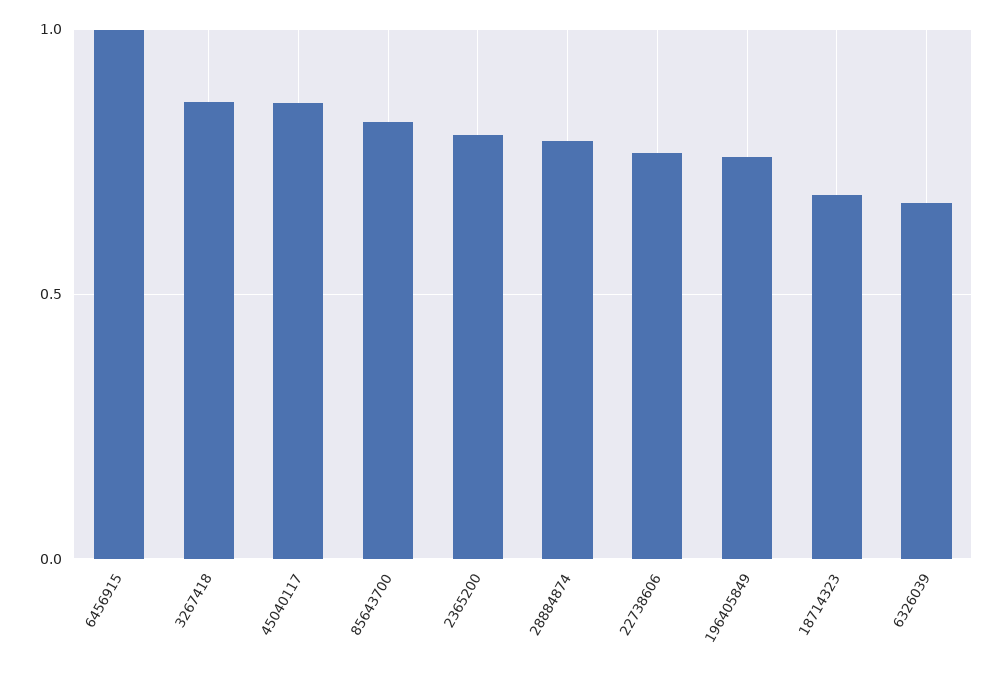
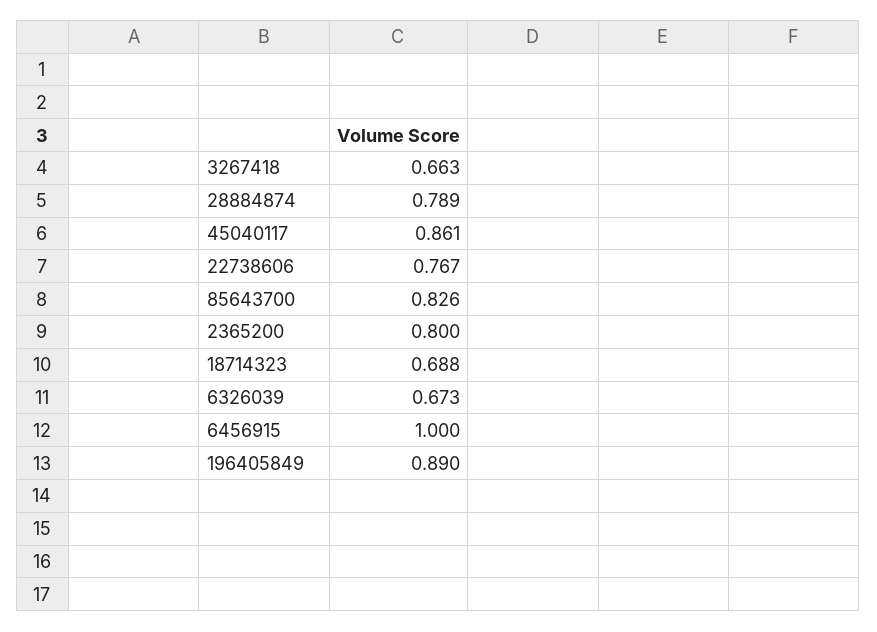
3267418: 0.85 -> 0.663
196405849: 0.75 -> 0.89

